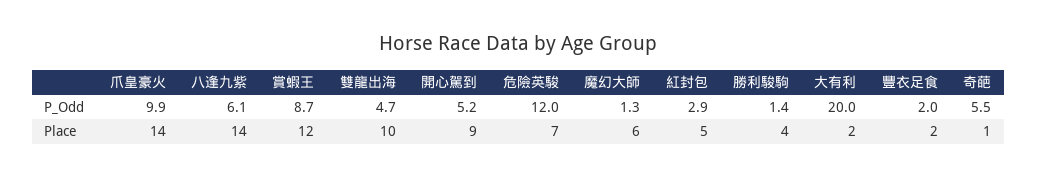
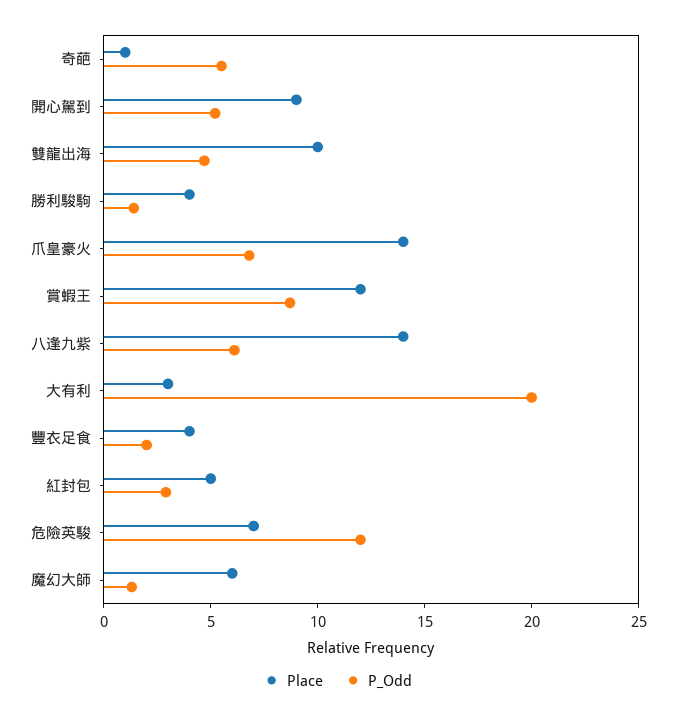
P_Odd, 爪皇豪火: 9.9 -> 7
Place, 大有利: 2 -> 3
Place, 豐衣足食: 2 -> 4

